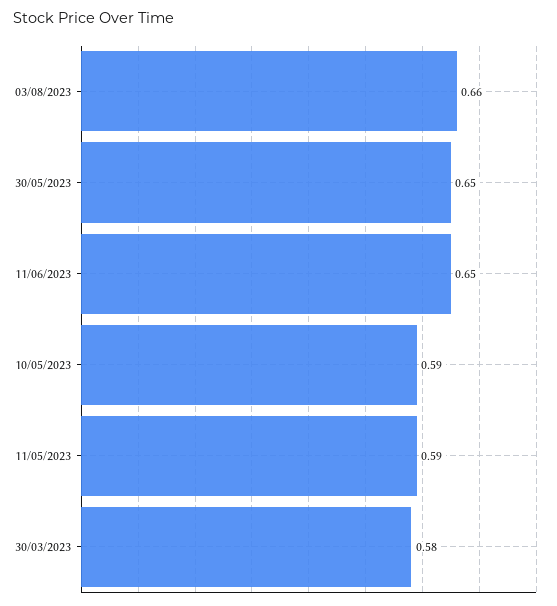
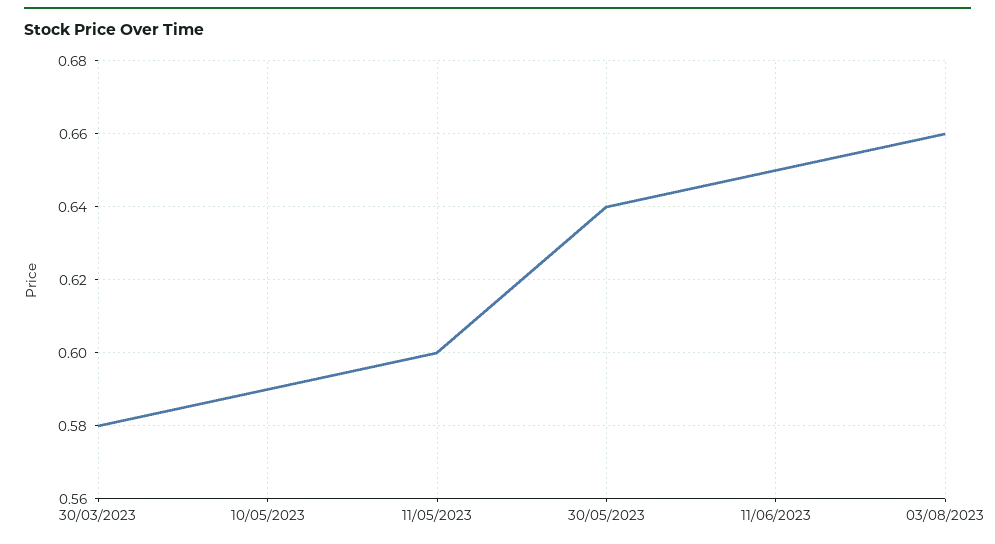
30/05/2023: 0.65 -> 0.64
11/05/2023: 0.59 -> 0.6

